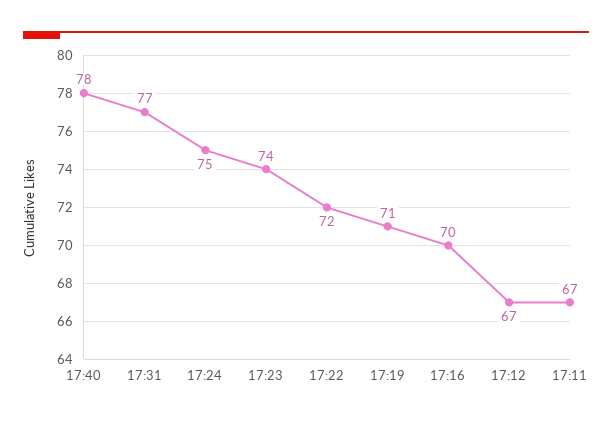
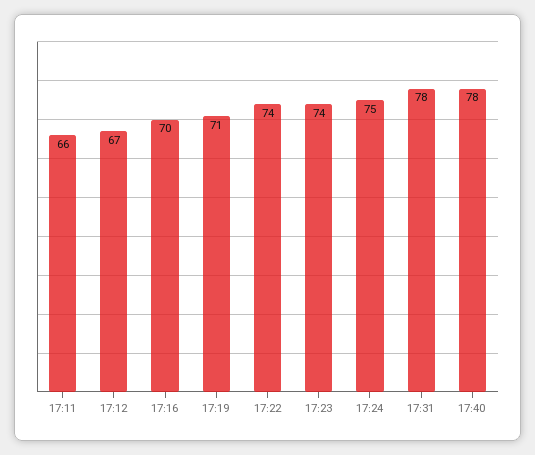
17:31: 77 -> 78
17:22: 72 -> 74
17:11: 67 -> 66

